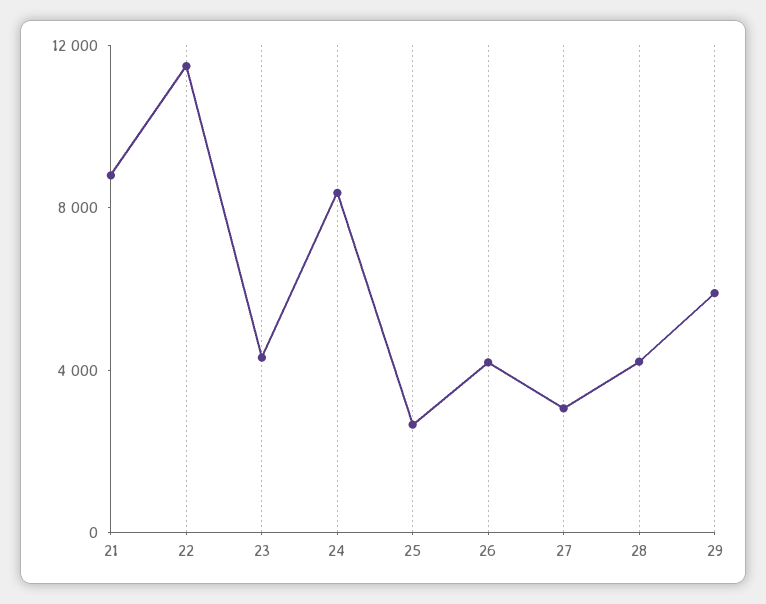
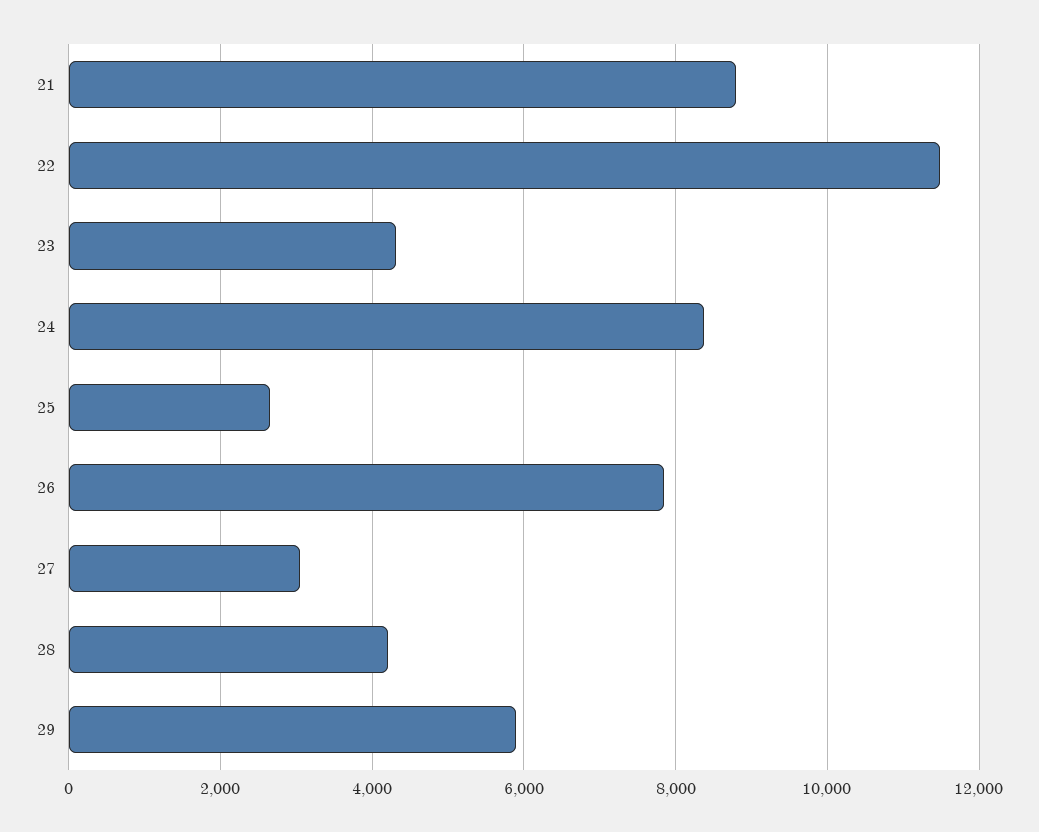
26: 4000 -> 7800

